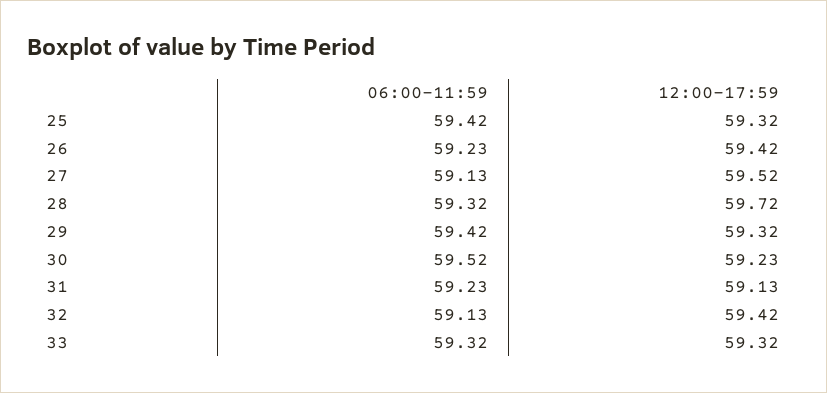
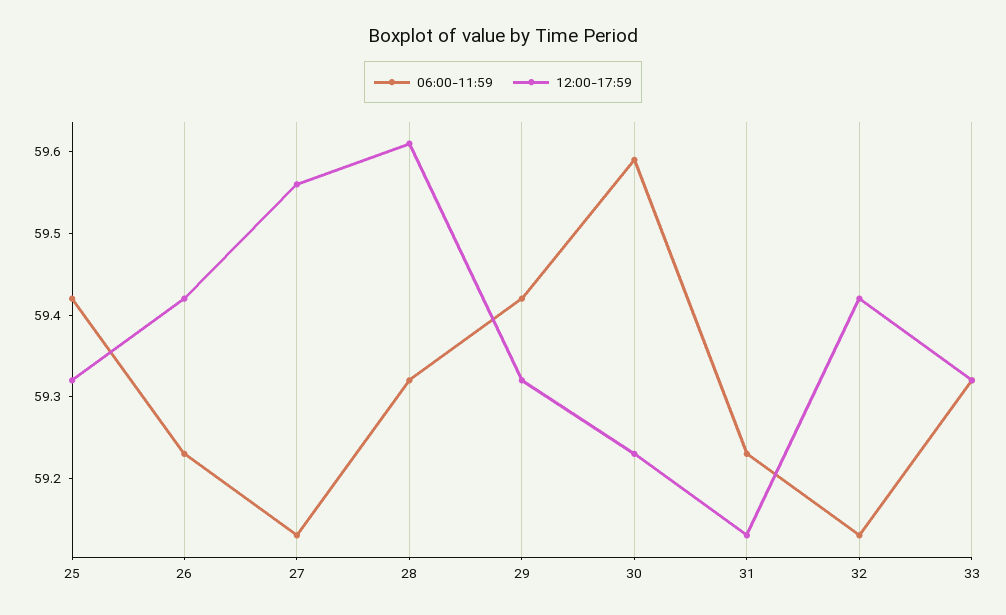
12:00-17:59, 27: 59.52 -> 59.56
12:00-17:59, 28: 59.72 -> 59.61
06:00-11:59, 30: 59.52 -> 59.59

